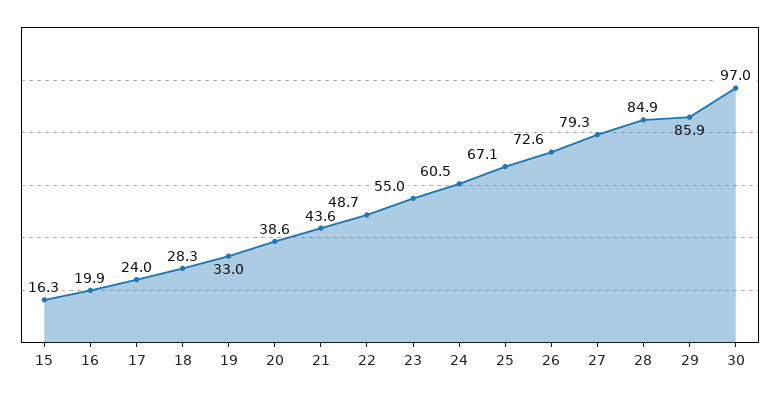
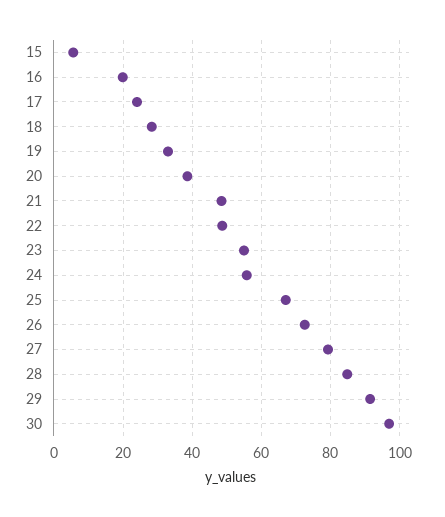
15: 16.3 -> 6
21: 43.6 -> 48
24: 60.5 -> 56
29: 85.9 -> 92

